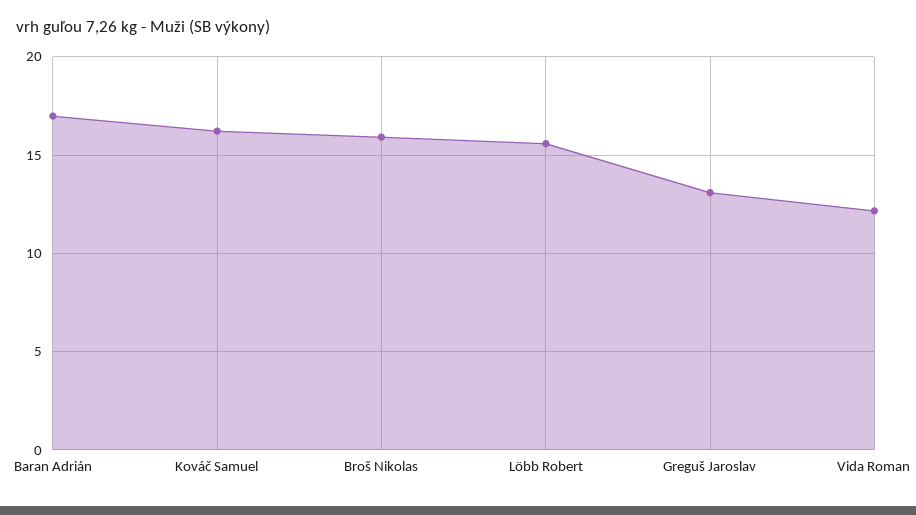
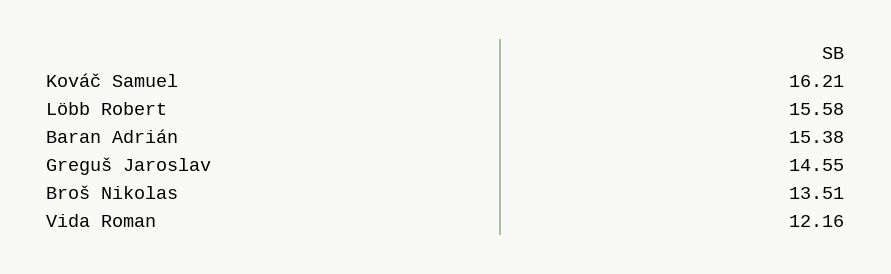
Baran Adrián: 17 -> 15.38
Broš Nikolas: 16 -> 13.51
Greguš Jaroslav: 13 -> 14.55

